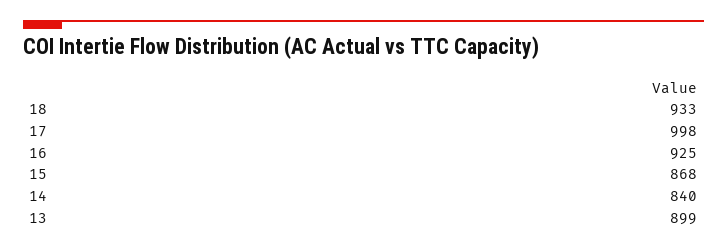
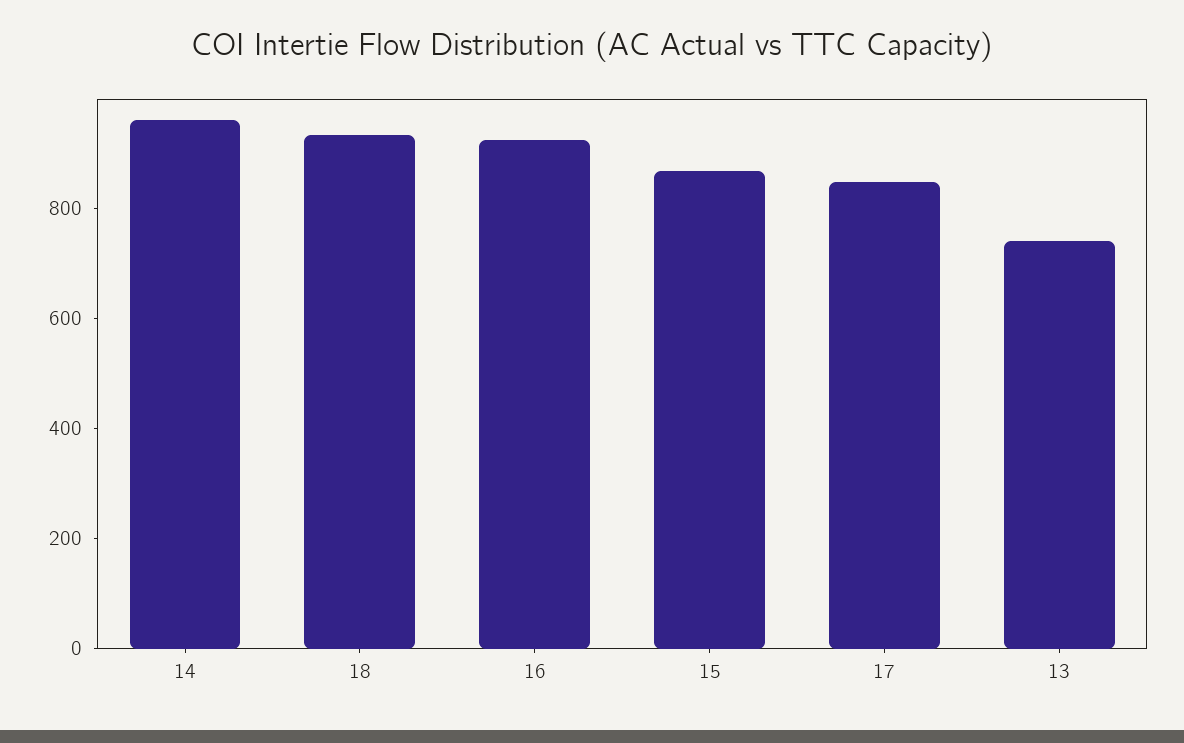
17: 998 -> 850
14: 840 -> 950
13: 899 -> 750

